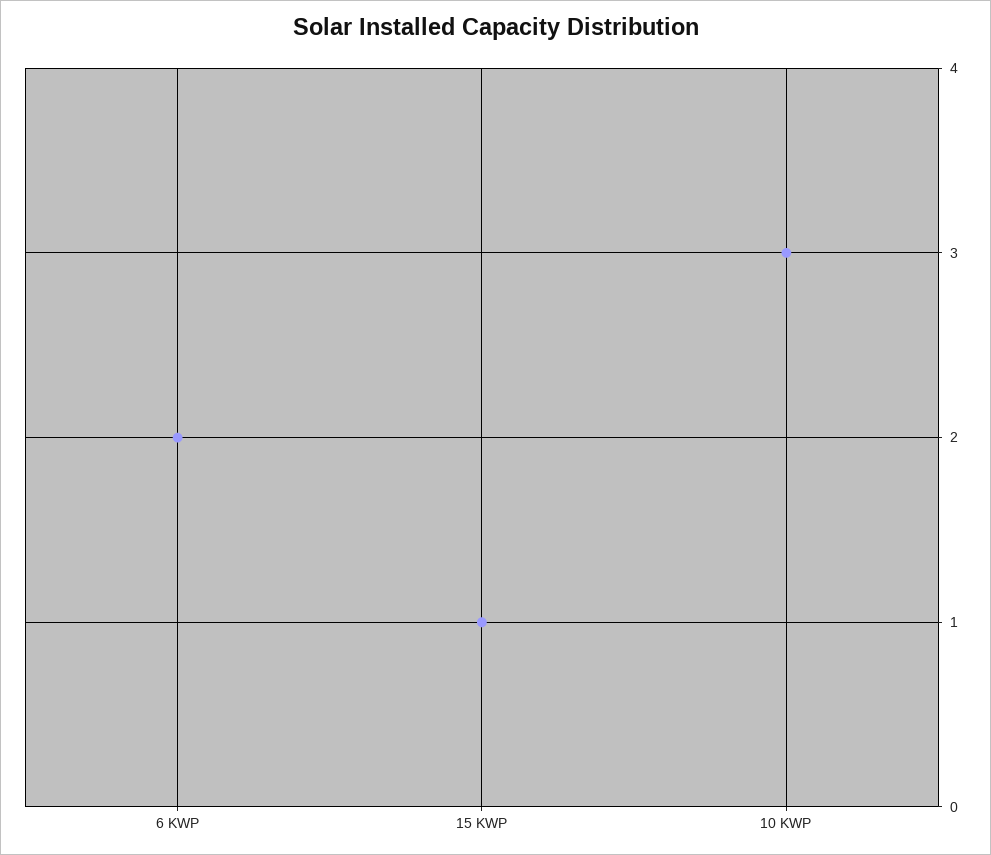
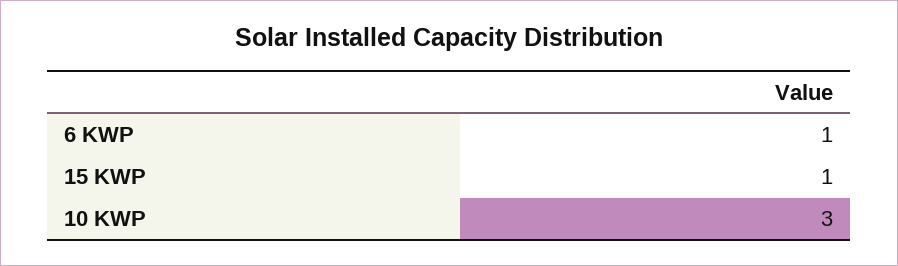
6 KWP: 2 -> 1

